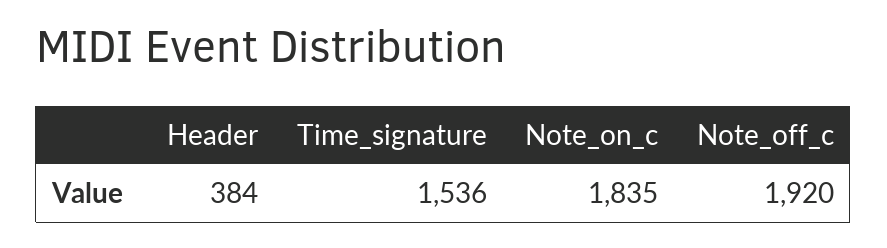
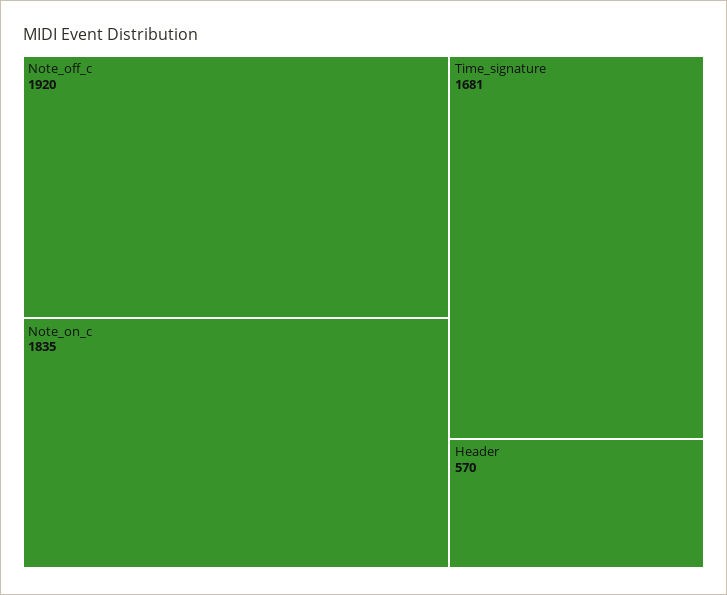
Header: 384 -> 570
Time_signature: 1536 -> 1681

